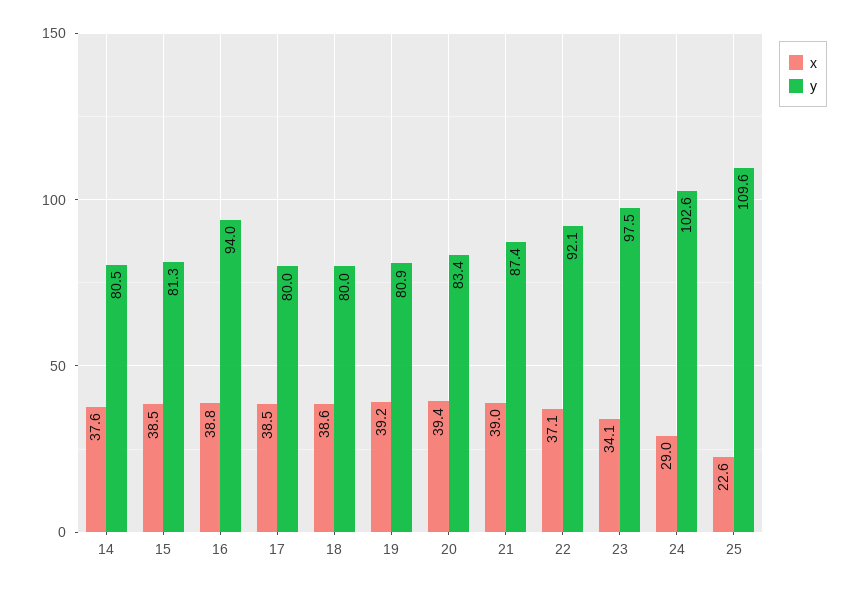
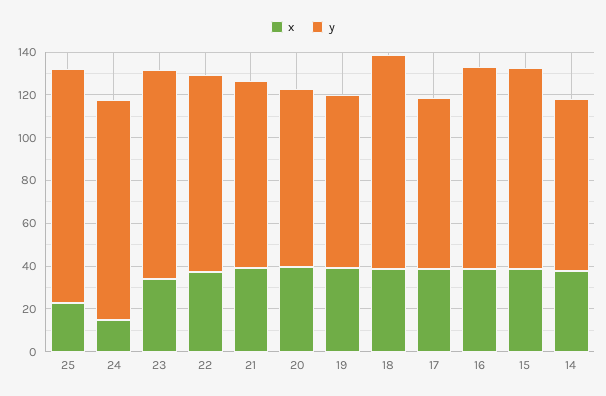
y, 15: 81.3 -> 95
y, 18: 80 -> 100
x, 24: 29 -> 15

